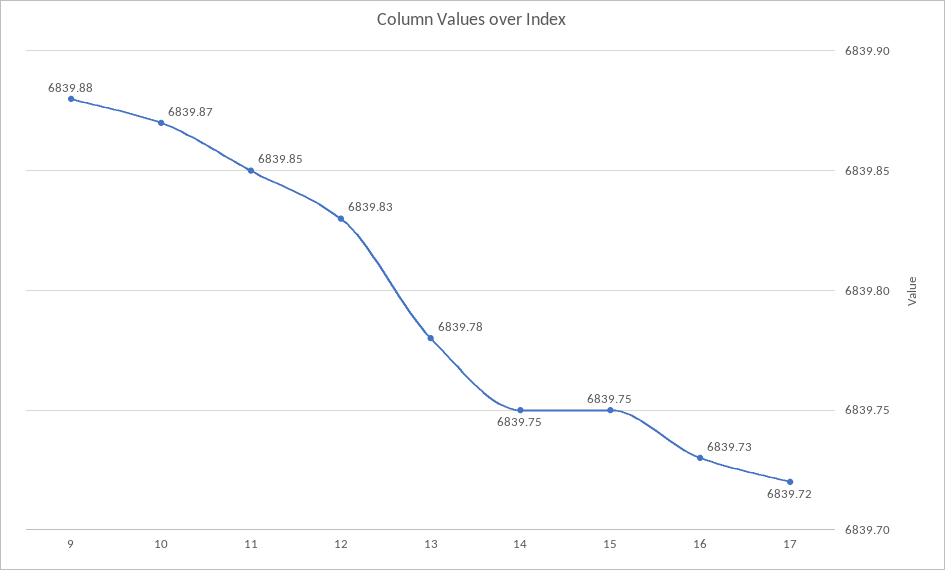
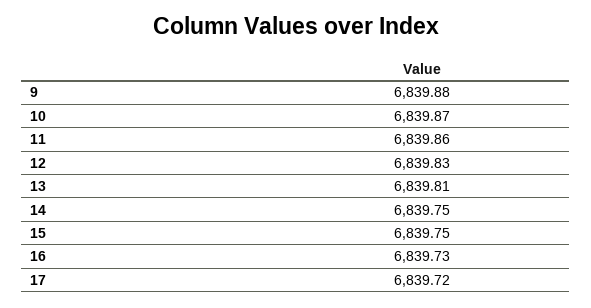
11: 6839.85 -> 6839.86
13: 6839.78 -> 6839.81

